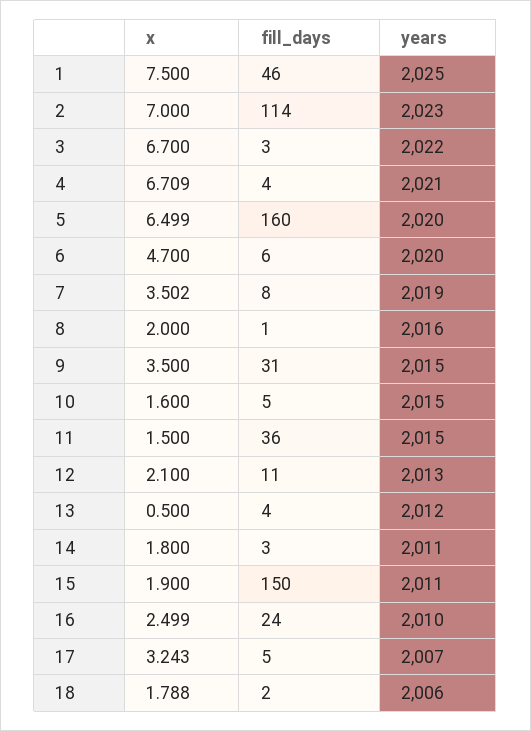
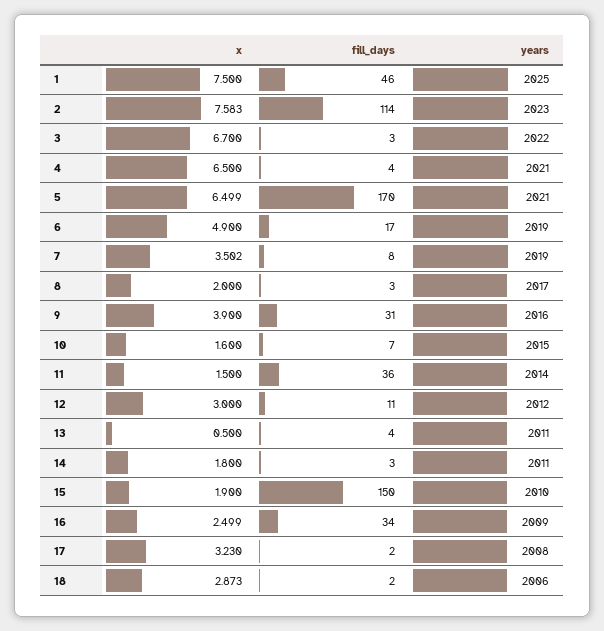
x, 2: 7 -> 7.583
x, 4: 6.709 -> 6.5
fill_days, 5: 160 -> 170
years, 5: 2020 -> 2021
x, 6: 4.7 -> 4.9
fill_days, 6: 6 -> 17
years, 6: 2020 -> 2019
fill_days, 8: 1 -> 3
years, 8: 2016 -> 2017
x, 9: 3.5 -> 3.9
years, 9: 2015 -> 2016
fill_days, 10: 5 -> 7
years, 11: 2015 -> 2014
x, 12: 2.1 -> 3
years, 12: 2013 -> 2012
years, 13: 2012 -> 2011
years, 15: 2011 -> 2010
fill_days, 16: 24 -> 34
years, 16: 2010 -> 2009
x, 17: 3.243 -> 3.23
fill_days, 17: 5 -> 2
years, 17: 2007 -> 2008
x, 18: 1.788 -> 2.873

